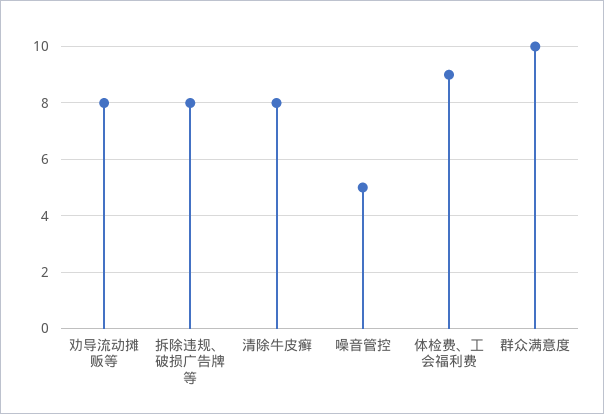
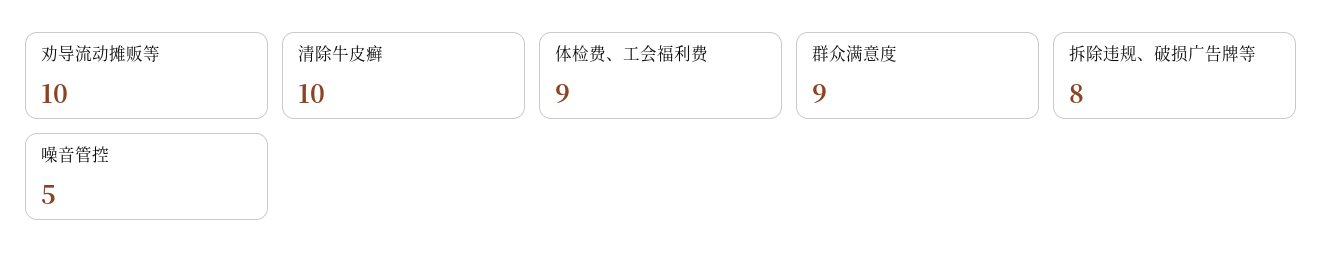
劝导流动摊贩等: 8 -> 10
清除牛皮癣: 8 -> 10
群众满意度: 10 -> 9

